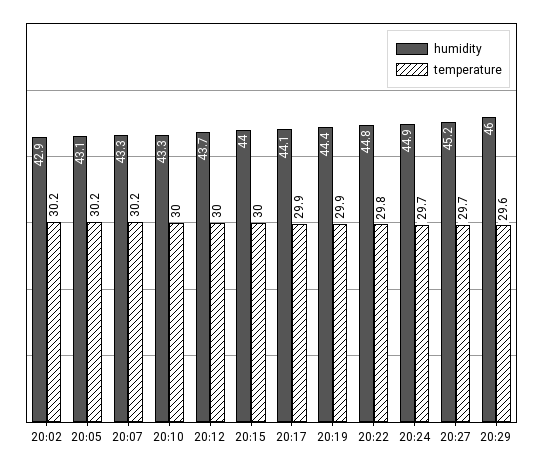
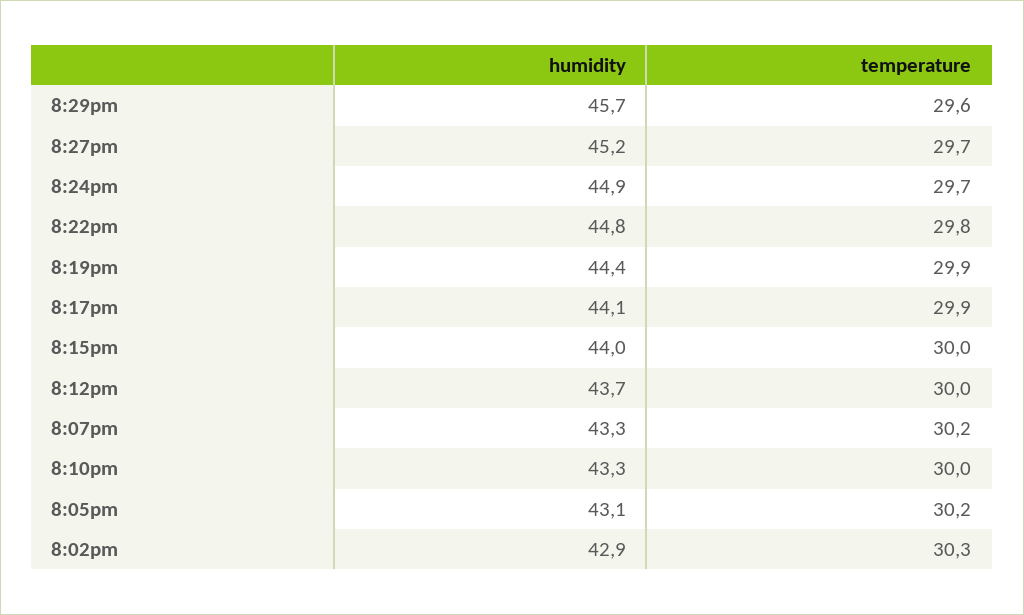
temperature, 20:02: 30.2 -> 30.3
humidity, 20:29: 46 -> 45.7

